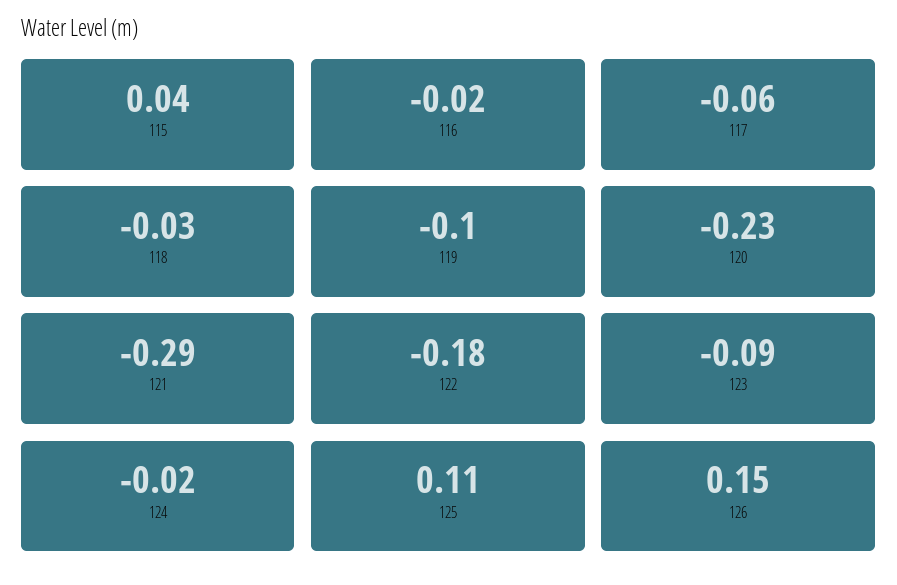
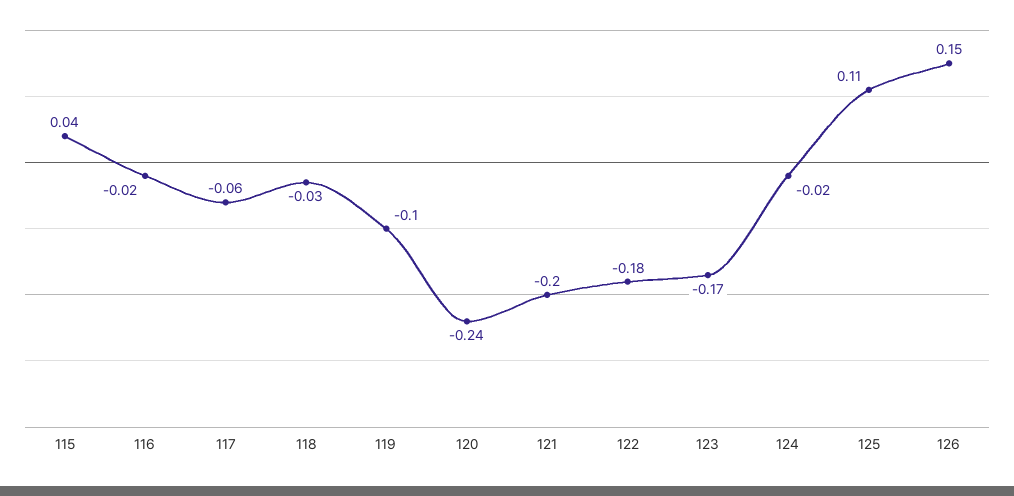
120: -0.23 -> -0.24
121: -0.29 -> -0.2
123: -0.09 -> -0.17

